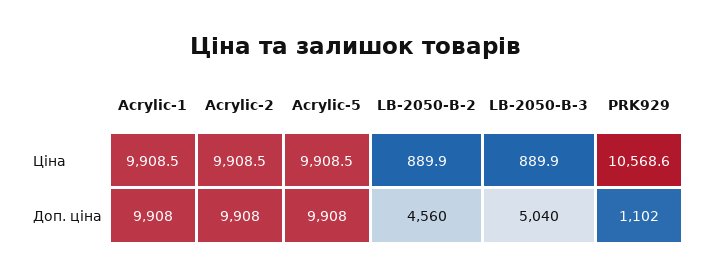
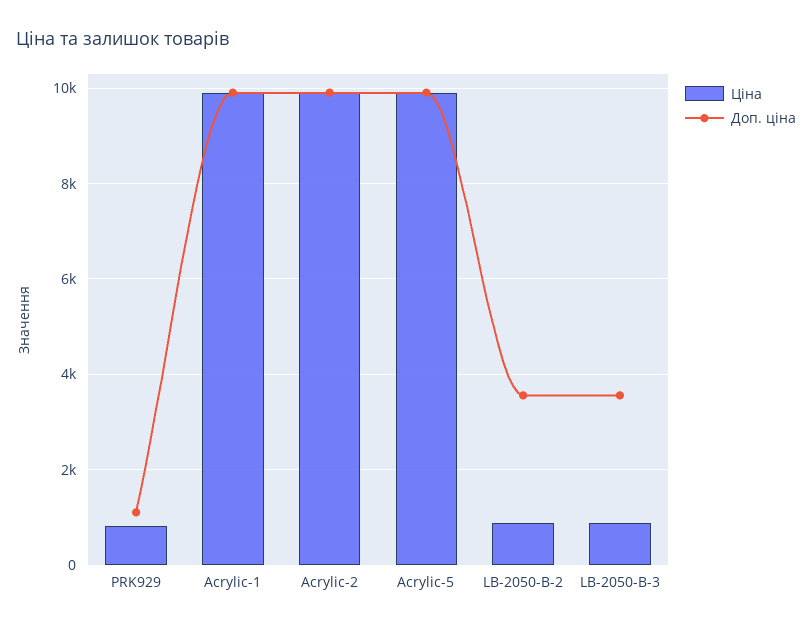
Ціна, PRK929: 10568.6 -> 800
Доп. ціна, LB-2050-В-2: 4560 -> 3600
Доп. ціна, LB-2050-В-3: 5040 -> 3600

